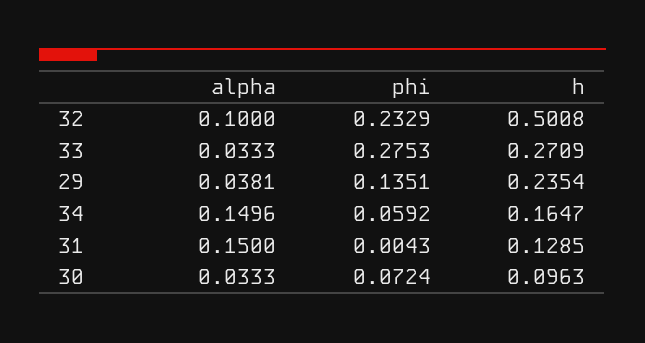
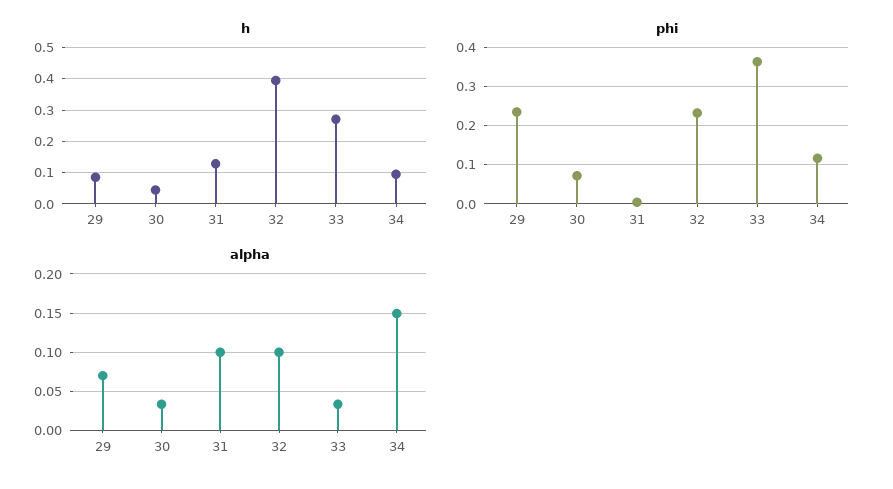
h, 32: 0.5008 -> 0.4
phi, 33: 0.2753 -> 0.36
alpha, 29: 0.0381 -> 0.07
phi, 29: 0.1351 -> 0.24
h, 29: 0.2354 -> 0.08
phi, 34: 0.0592 -> 0.12
h, 34: 0.1647 -> 0.1
alpha, 31: 0.15 -> 0.1
h, 30: 0.0963 -> 0.04

